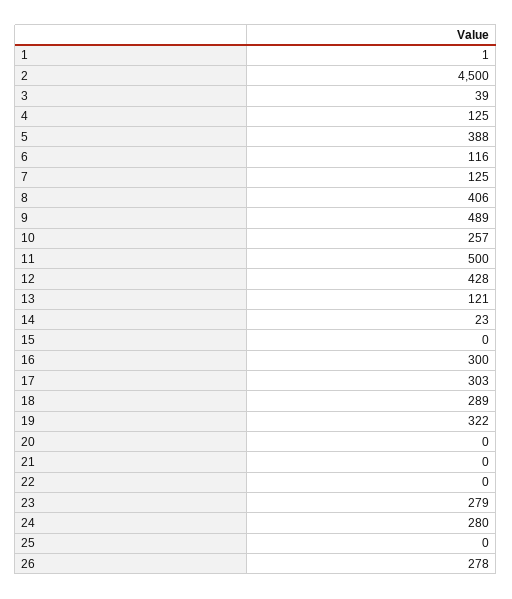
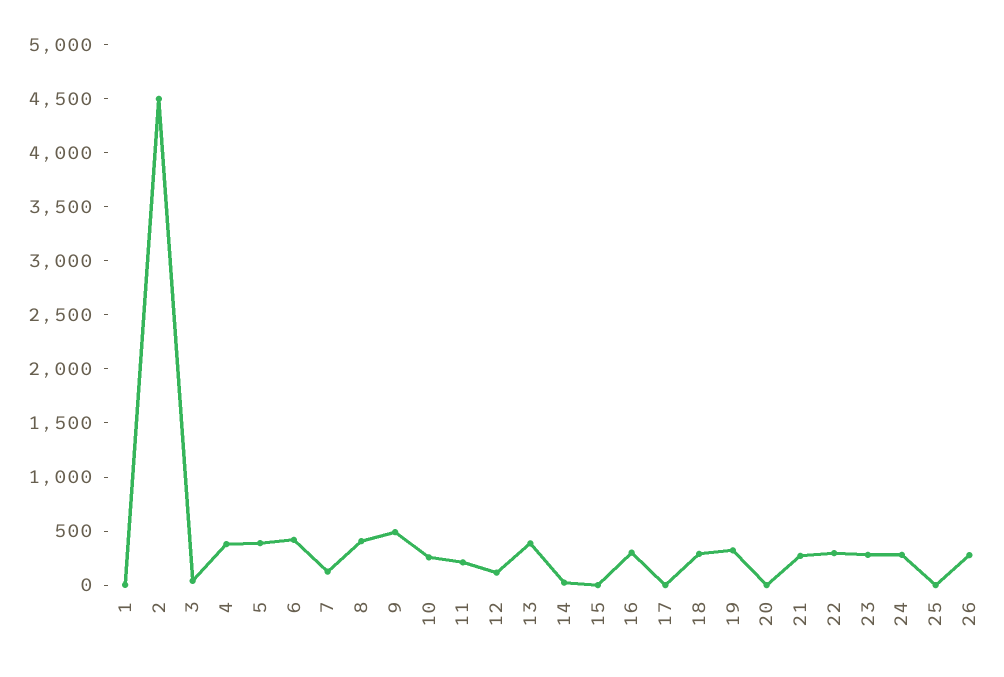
4: 125 -> 400
6: 116 -> 400
11: 500 -> 200
12: 428 -> 100
13: 121 -> 400
17: 303 -> 0
21: 0 -> 300
22: 0 -> 300

